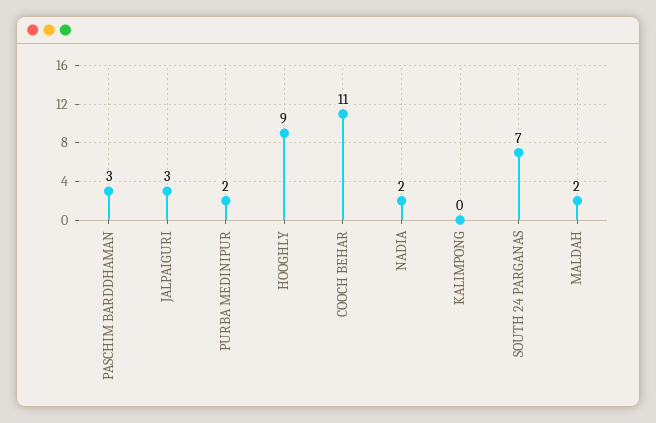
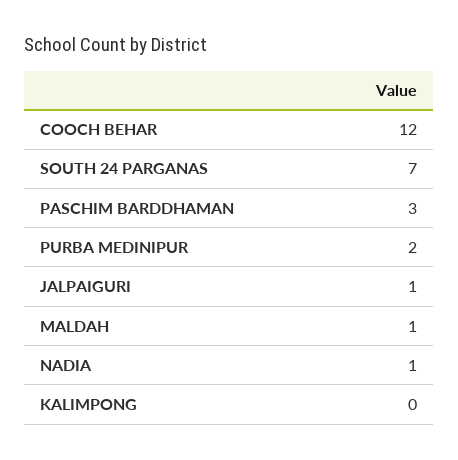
JALPAIGURI: 3 -> 1
HOOGHLY: 9 -> none
COOCH BEHAR: 11 -> 12
NADIA: 2 -> 1
MALDAH: 2 -> 1

